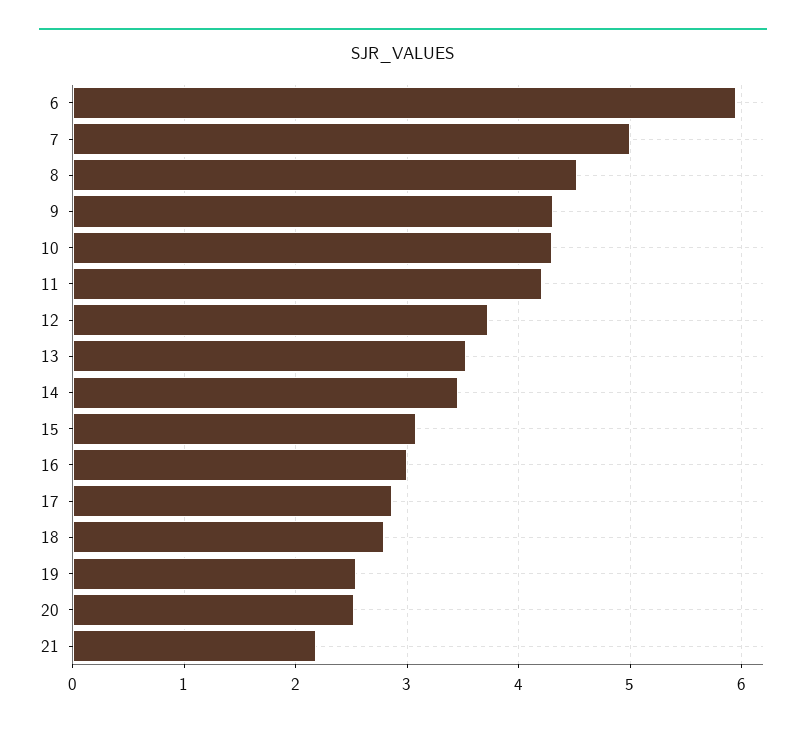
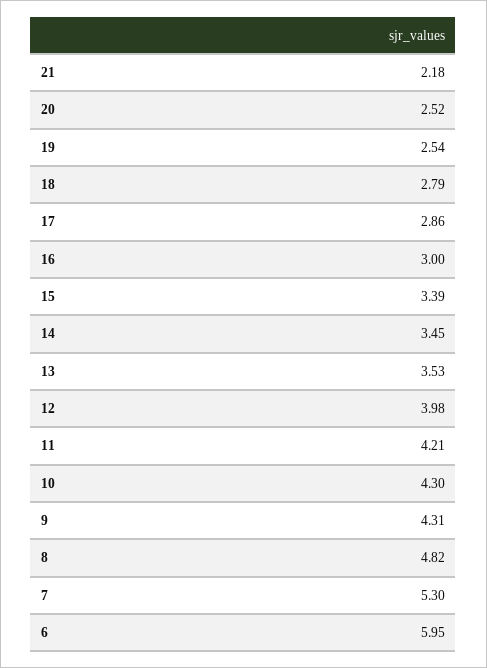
7: 5 -> 5.3
8: 4.5 -> 4.82
12: 3.7 -> 3.98
15: 3.1 -> 3.39

